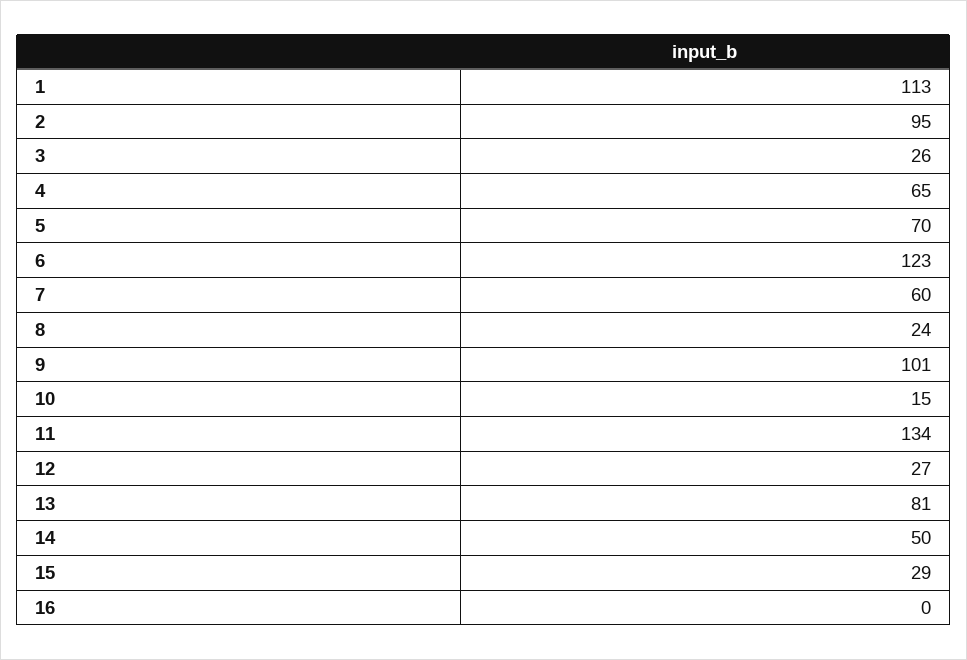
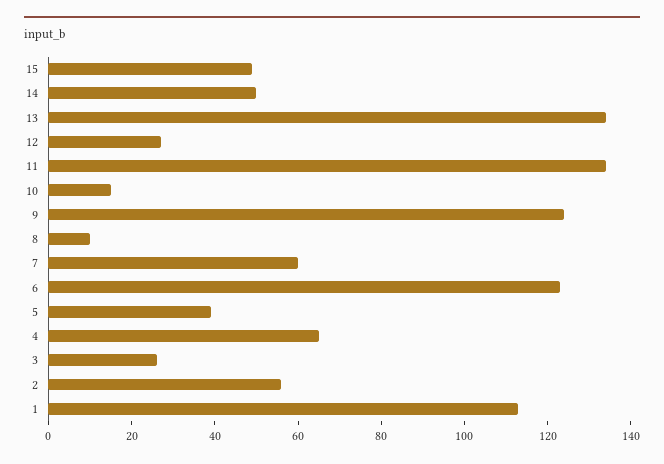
2: 95 -> 55
5: 70 -> 40
8: 24 -> 10
9: 101 -> 125
13: 81 -> 135
15: 29 -> 50
16: 0 -> none

